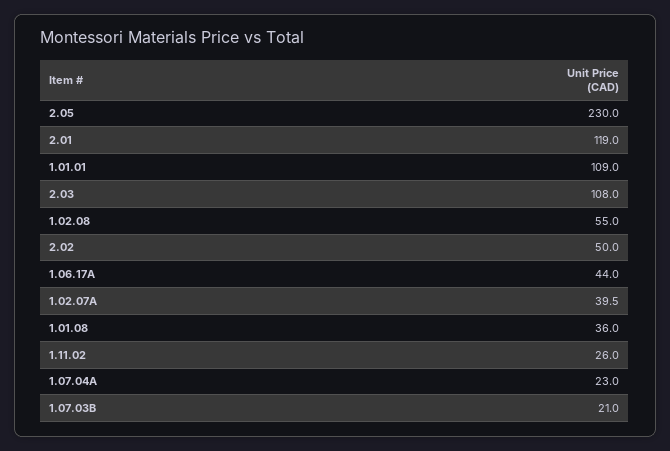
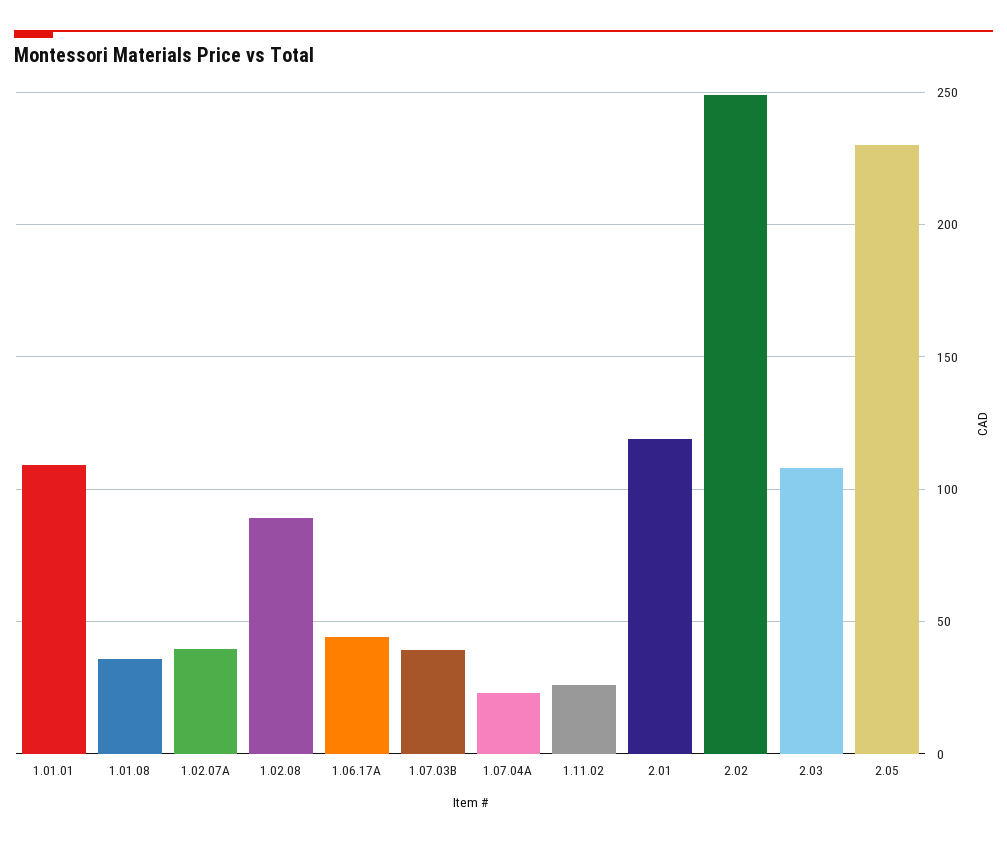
1.02.08: 55 -> 90
2.02: 50 -> 250
1.07.03B: 21 -> 40

